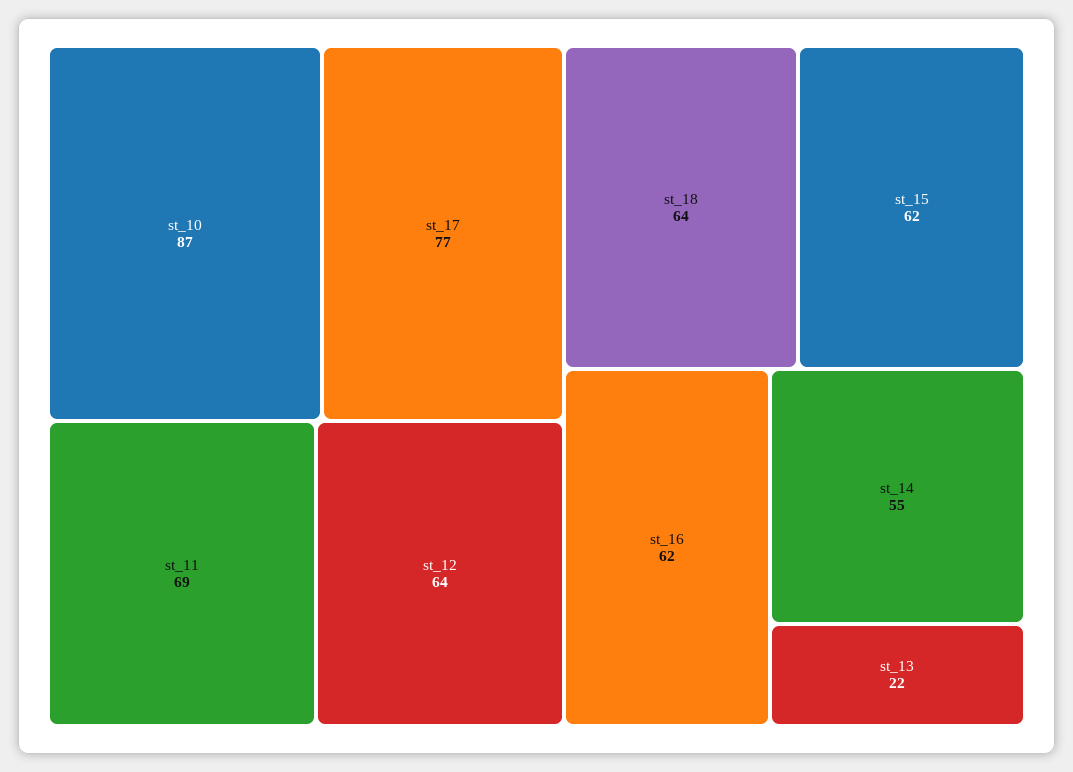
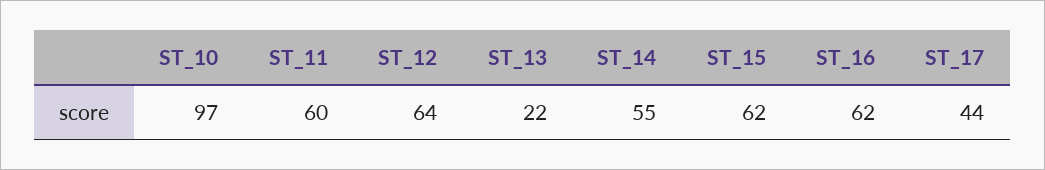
st_10: 87 -> 97
st_17: 77 -> 44
st_11: 69 -> 60
st_18: 64 -> none

